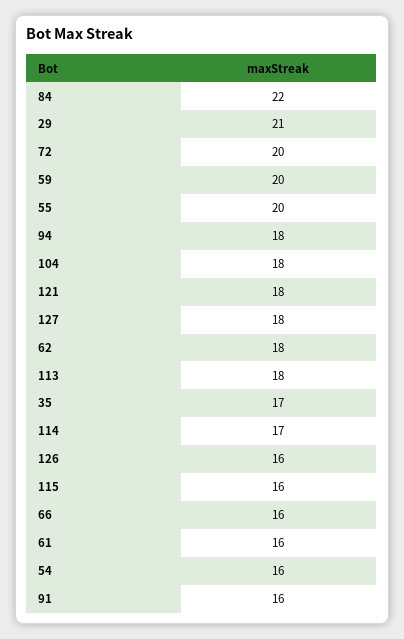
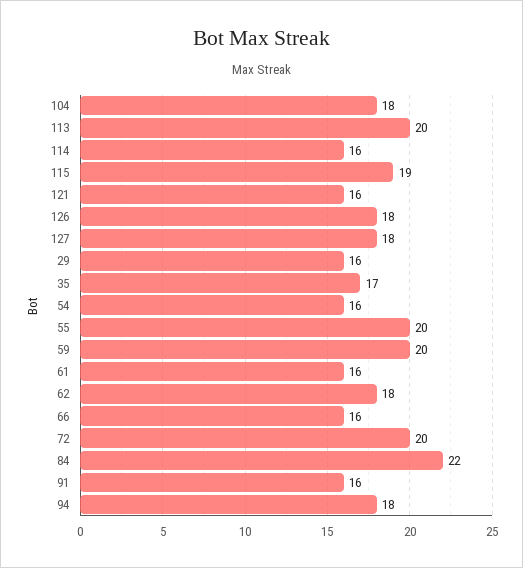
29: 21 -> 16
121: 18 -> 16
113: 18 -> 20
114: 17 -> 16
126: 16 -> 18
115: 16 -> 19

